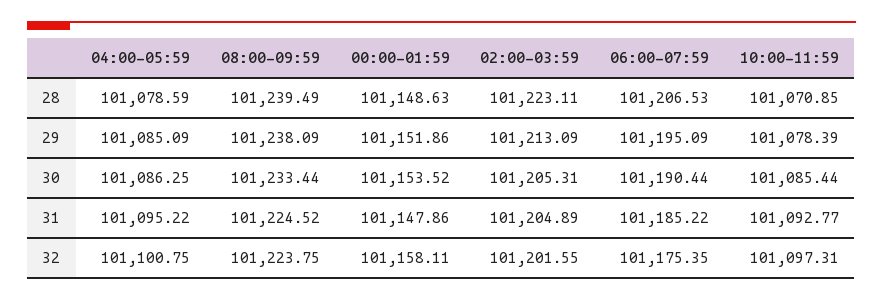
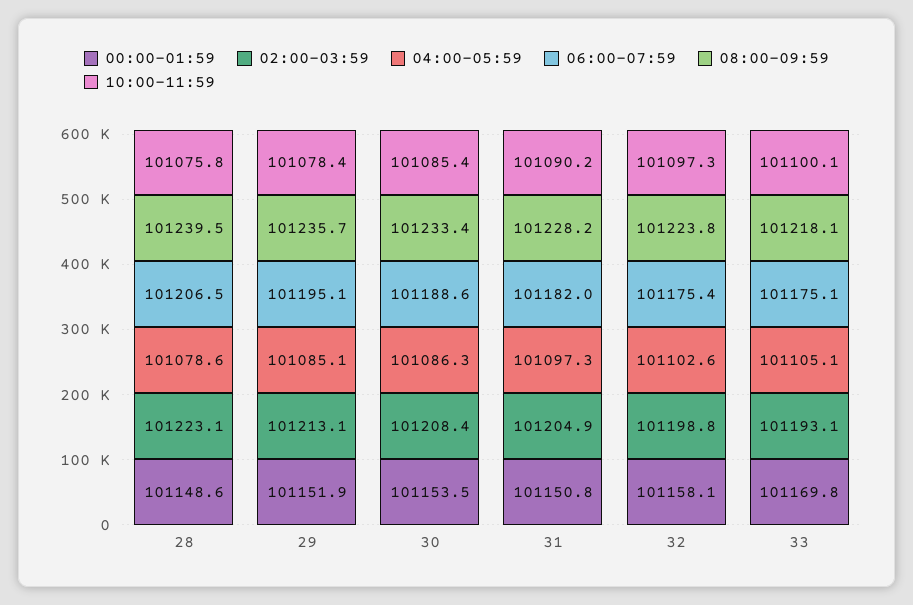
10:00-11:59, 28: 101070.85 -> 101075.8
08:00-09:59, 29: 101238.09 -> 101235.7
02:00-03:59, 30: 101205.31 -> 101208.4
06:00-07:59, 30: 101190.44 -> 101188.6
04:00-05:59, 31: 101095.22 -> 101097.3
08:00-09:59, 31: 101224.52 -> 101228.2
00:00-01:59, 31: 101147.86 -> 101150.8
06:00-07:59, 31: 101185.22 -> 101182
10:00-11:59, 31: 101092.77 -> 101090.2
04:00-05:59, 32: 101100.75 -> 101102.6
02:00-03:59, 32: 101201.55 -> 101198.8
00:00-01:59, 33: none -> 101169.8
02:00-03:59, 33: none -> 101193.1
04:00-05:59, 33: none -> 101105.1
06:00-07:59, 33: none -> 101175.1
08:00-09:59, 33: none -> 101218.1
10:00-11:59, 33: none -> 101100.1

